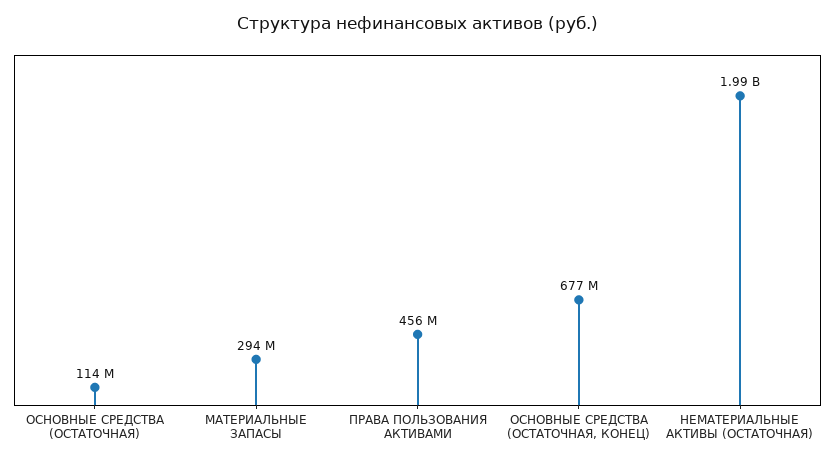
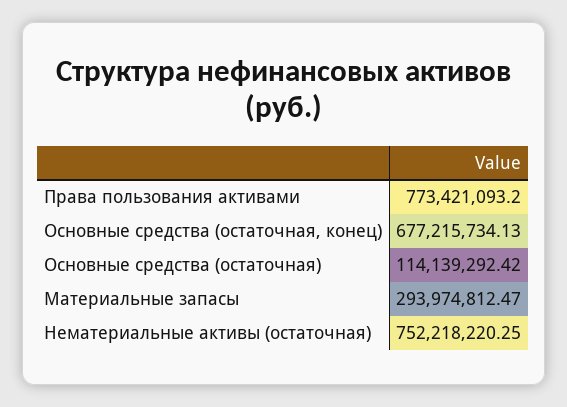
ПРАВА ПОЛЬЗОВАНИЯ АКТИВАМИ: 456000000 -> 773421093.2
НЕМАТЕРИАЛЬНЫЕ АКТИВЫ (ОСТАТОЧНАЯ): 1990000000 -> 752218220.25

